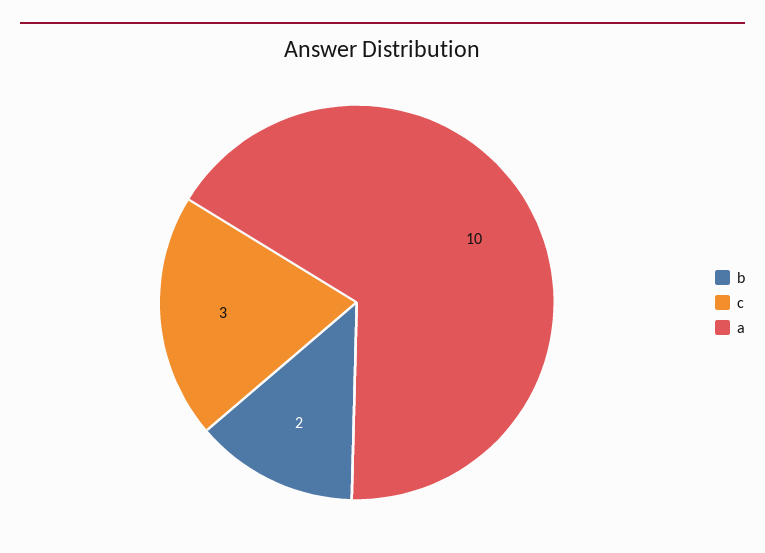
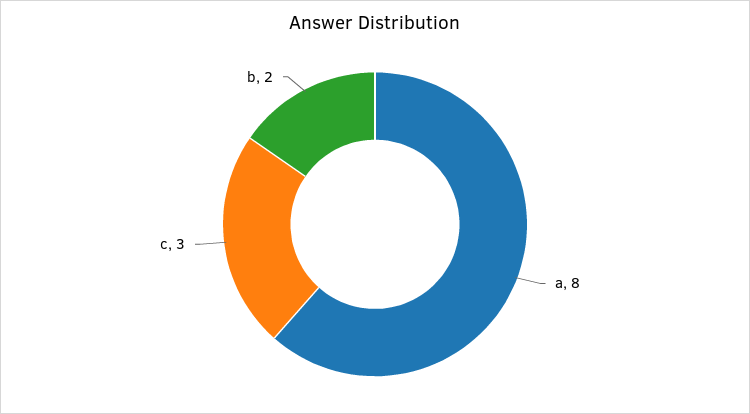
a: 10 -> 8

